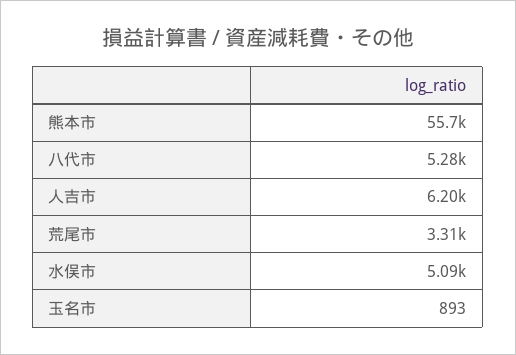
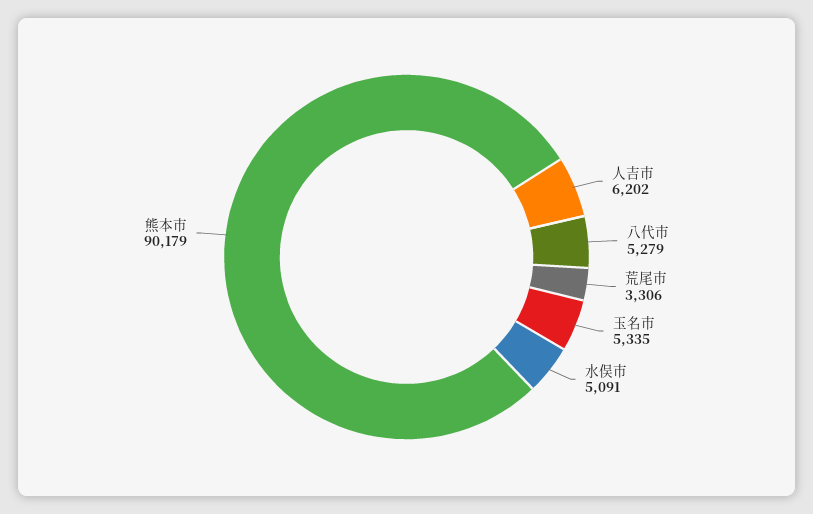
熊本市: 55700 -> 90179
玉名市: 893 -> 5335

